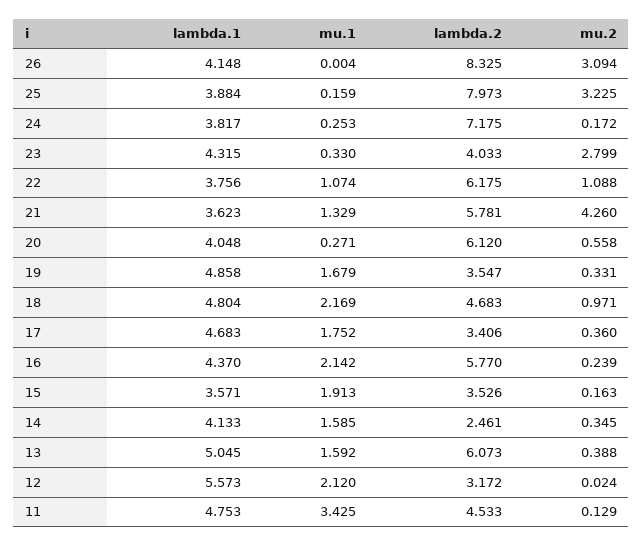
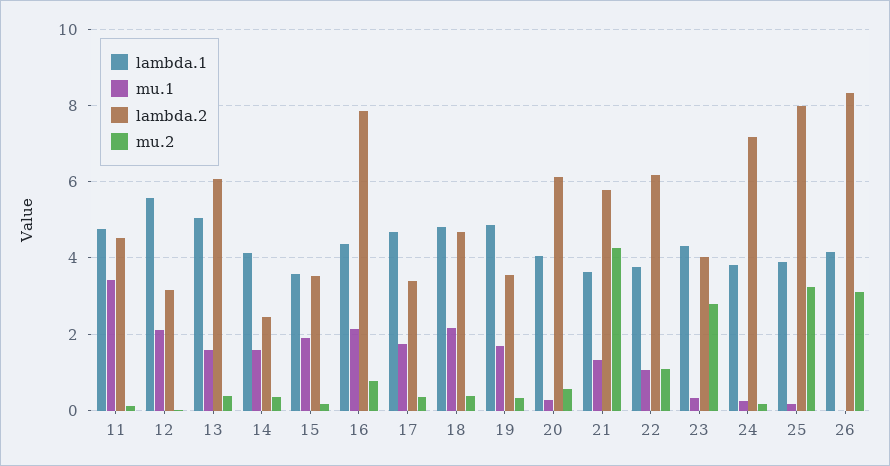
mu.2, 18: 0.971 -> 0.4
lambda.2, 16: 5.77 -> 7.8
mu.2, 16: 0.239 -> 0.8

